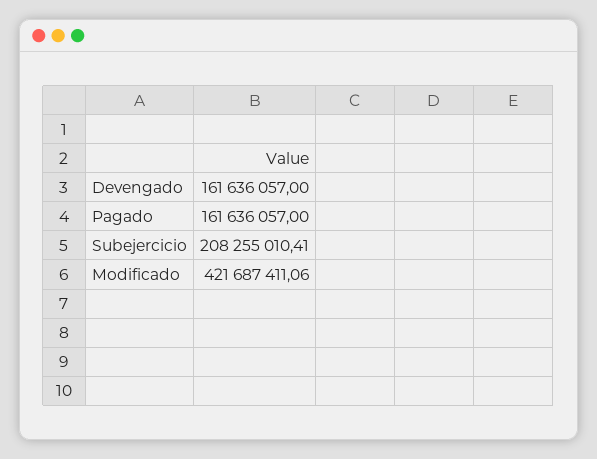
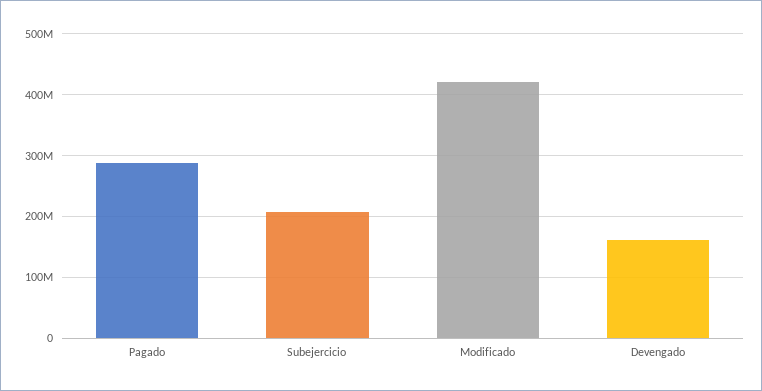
Pagado: 161636057 -> 290000000

